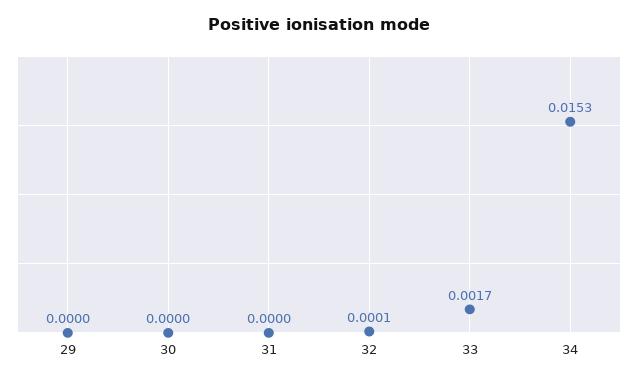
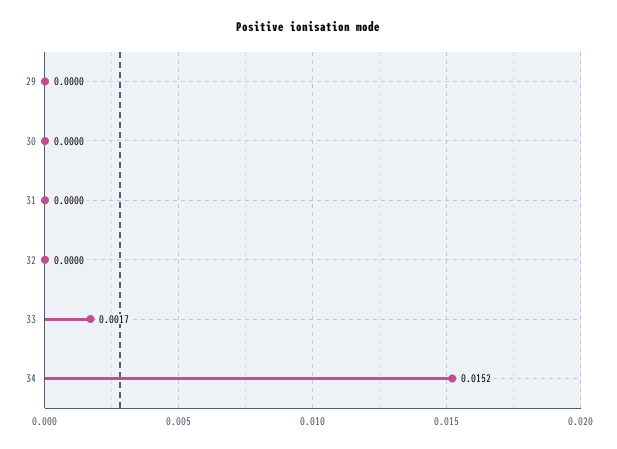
32: 0.0001 -> 0
34: 0.0153 -> 0.0152

